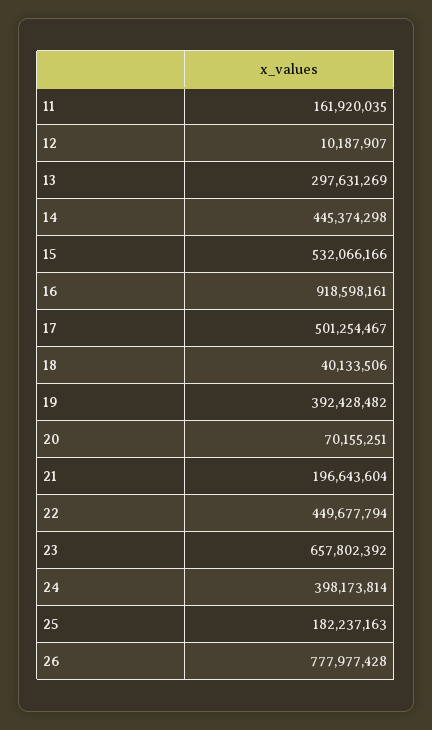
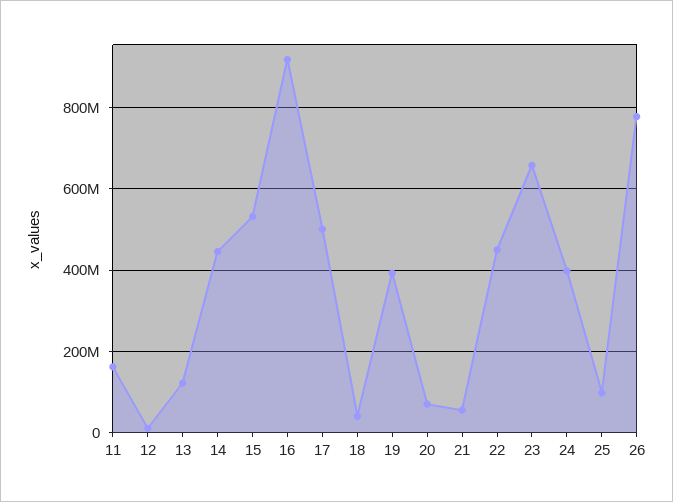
13: 297631269 -> 120000000
21: 196643604 -> 60000000
25: 182237163 -> 100000000

